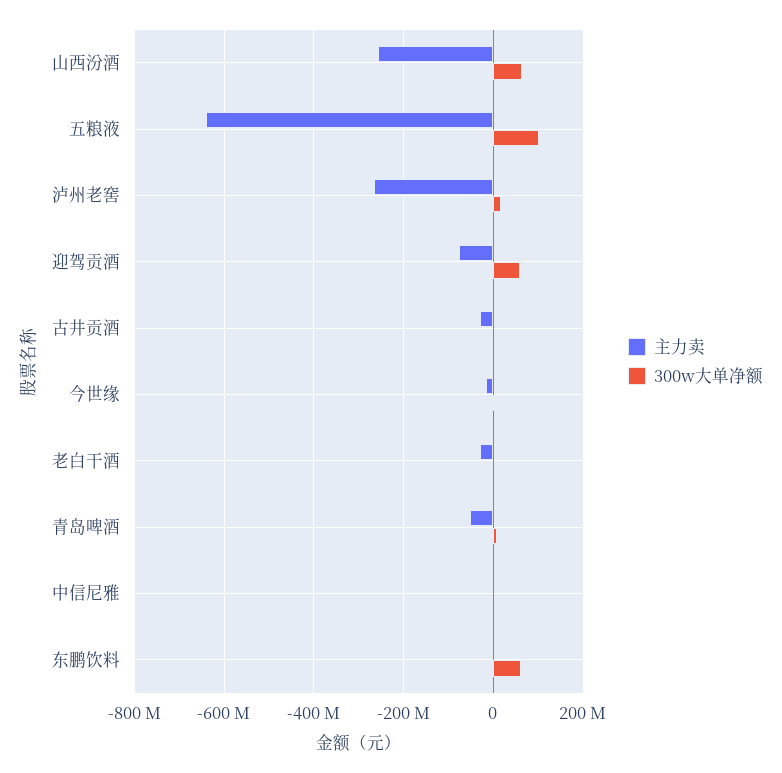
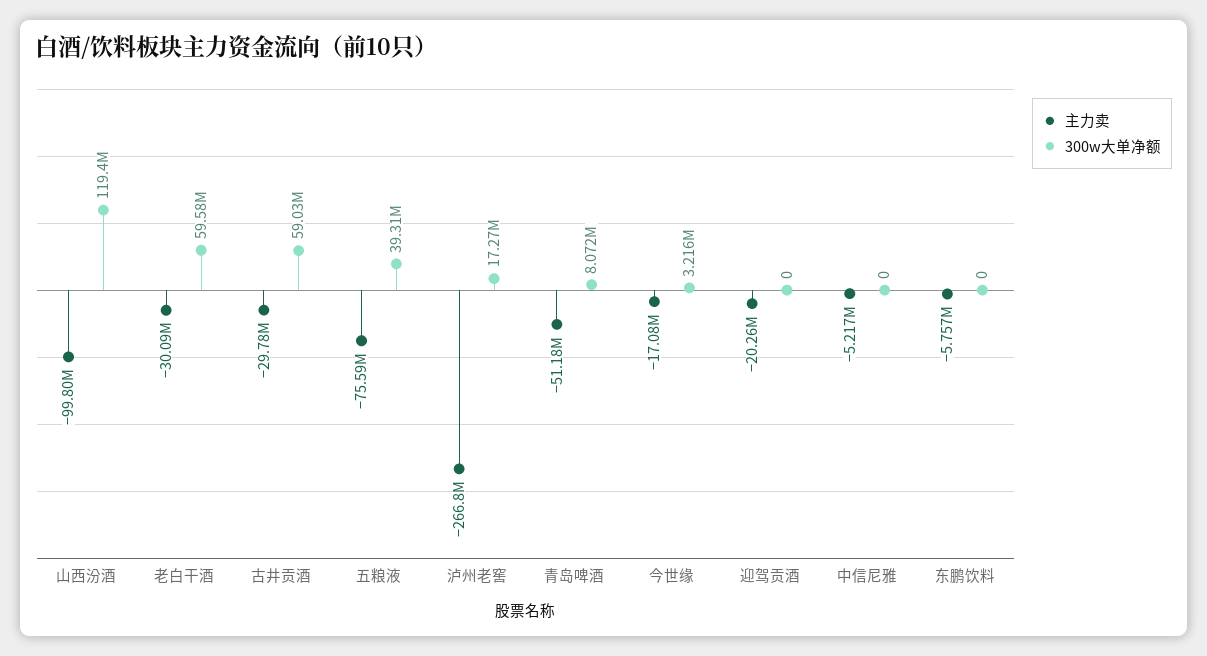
主力卖, 山西汾酒: -260000000 -> -99800000
300w大单净额, 山西汾酒: 60000000 -> 119400000
主力卖, 五粮液: -640000000 -> -75590000
300w大单净额, 五粮液: 100000000 -> 39310000
主力卖, 迎驾贡酒: -80000000 -> -20260000
300w大单净额, 迎驾贡酒: 60000000 -> 0
300w大单净额, 古井贡酒: 0 -> 59030000
300w大单净额, 老白干酒: 0 -> 59580000
300w大单净额, 东鹏饮料: 60000000 -> 0

